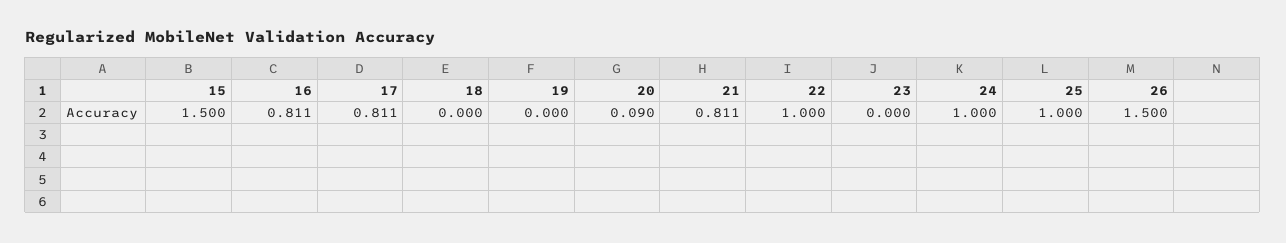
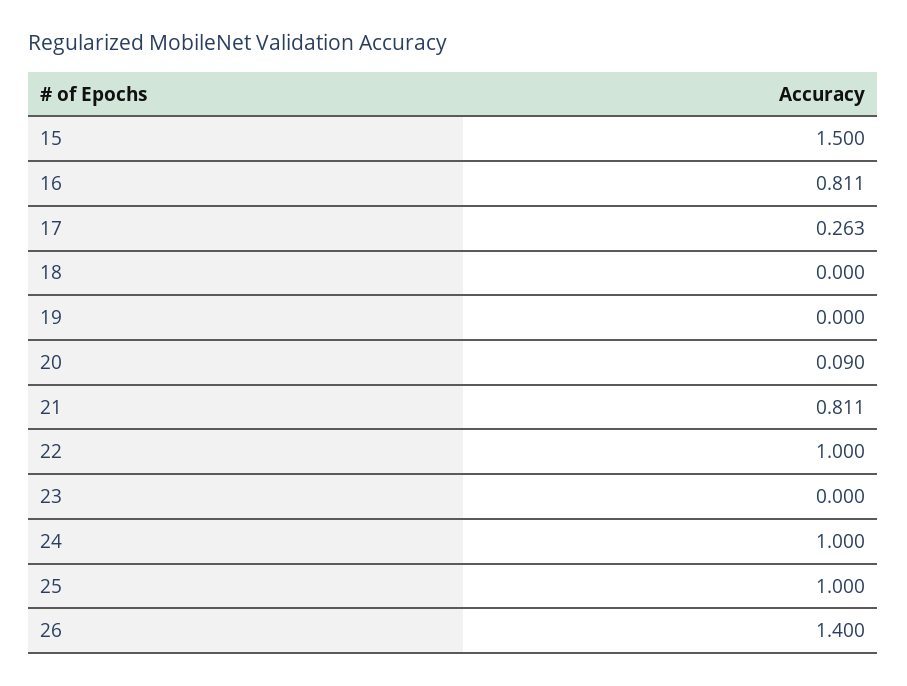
17: 0.811 -> 0.263
26: 1.5 -> 1.4

